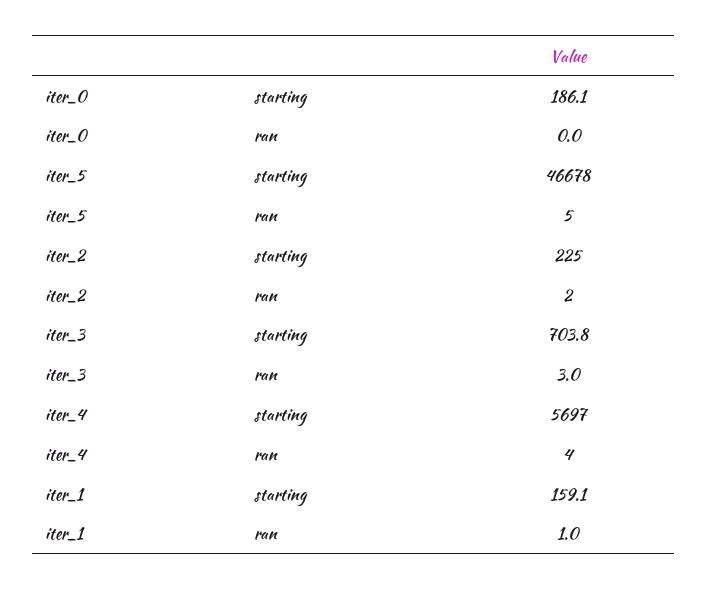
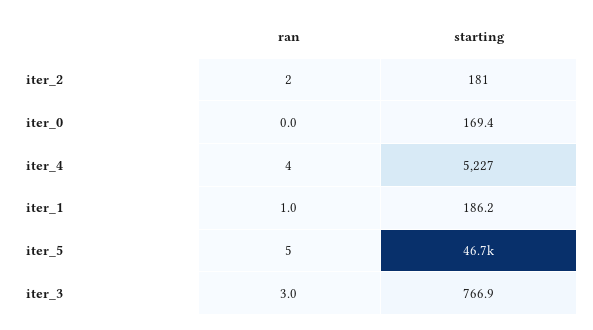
iter_0, starting: 186.1 -> 169.4
iter_2, starting: 225 -> 181
iter_3, starting: 703.8 -> 766.9
iter_4, starting: 5697 -> 5227
iter_1, starting: 159.1 -> 186.2

